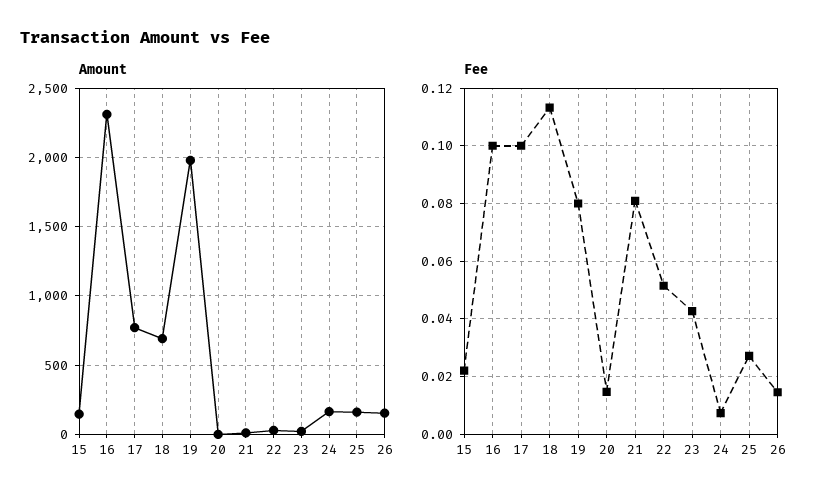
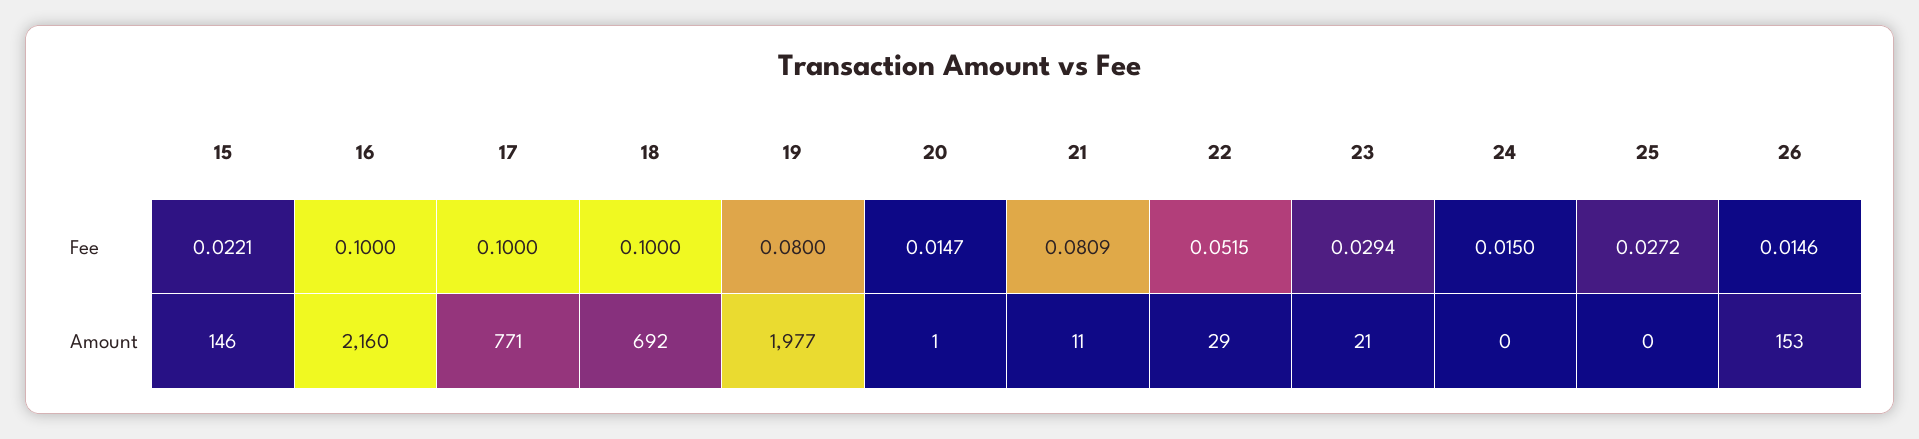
Amount, 16: 2300 -> 2160
Amount, 24: 150 -> 0
Amount, 25: 150 -> 0
Fee, 18: 0.1125 -> 0.1
Fee, 23: 0.0425 -> 0.0294
Fee, 24: 0.0075 -> 0.015

